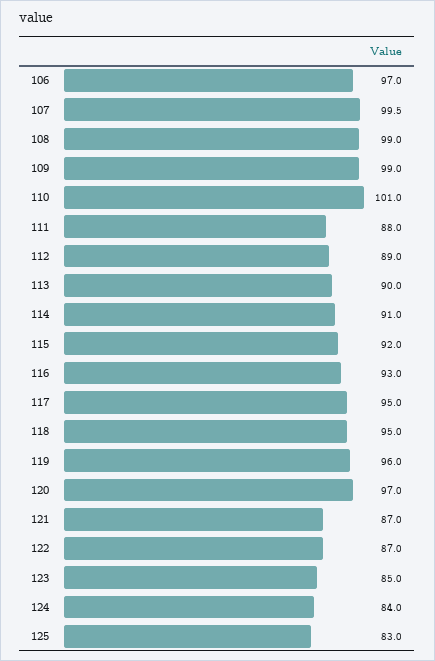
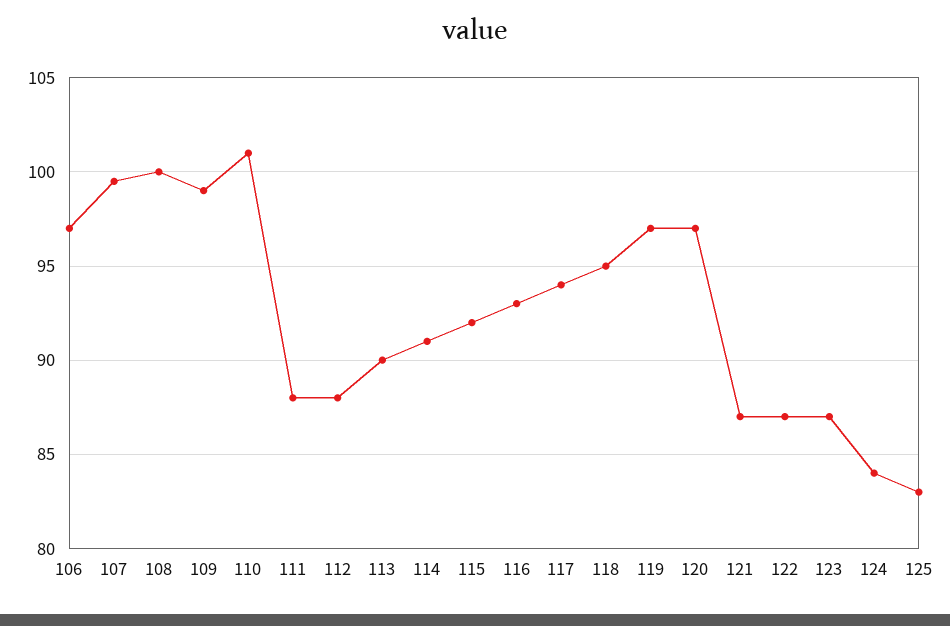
108: 99 -> 100
112: 89 -> 88
117: 95 -> 94
119: 96 -> 97
123: 85 -> 87

